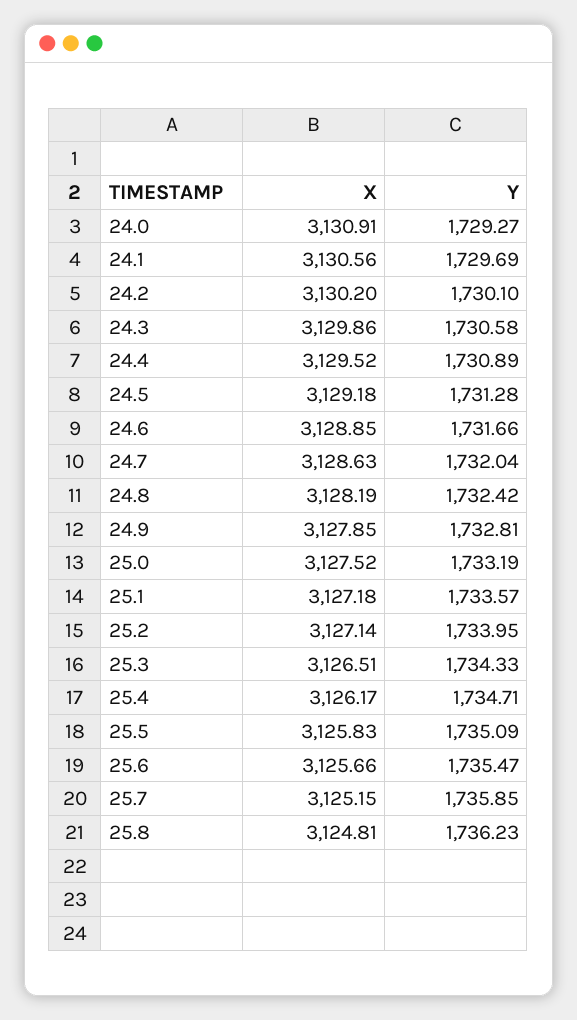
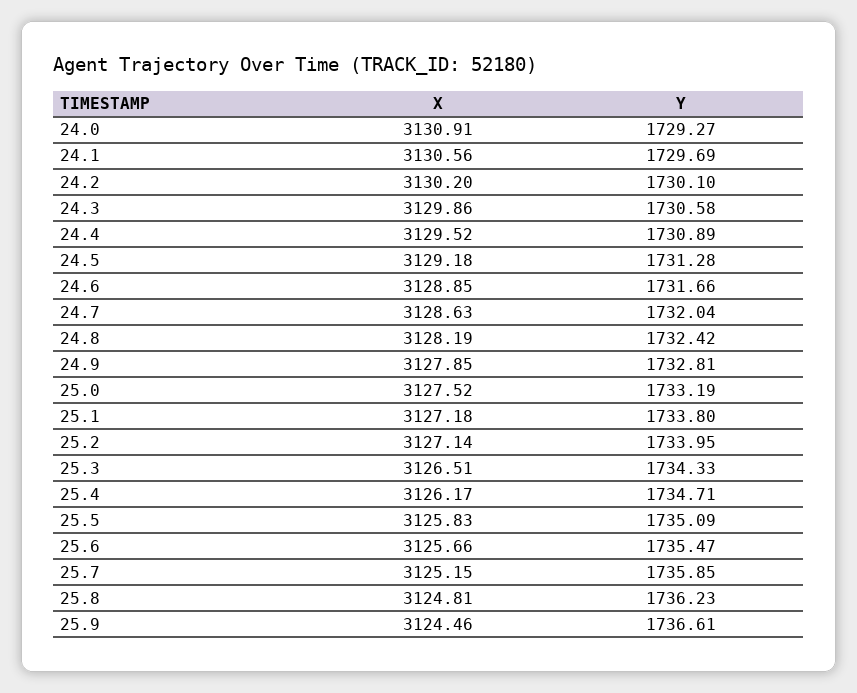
Y, 25.1: 1733.57 -> 1733.8
X, 25.9: none -> 3124.46
Y, 25.9: none -> 1736.61

